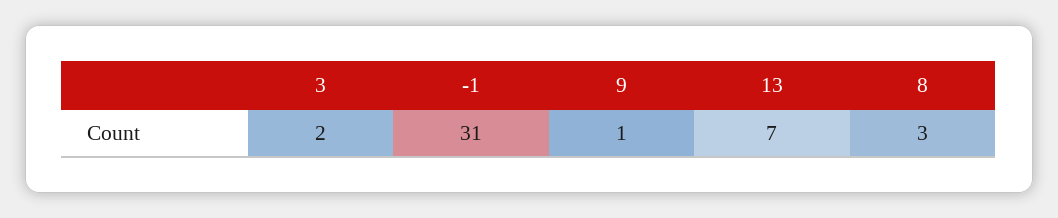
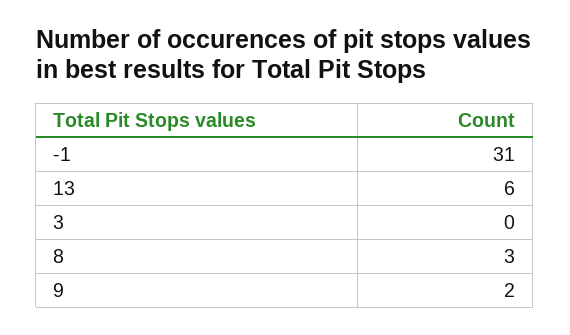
3: 2 -> 0
9: 1 -> 2
13: 7 -> 6

